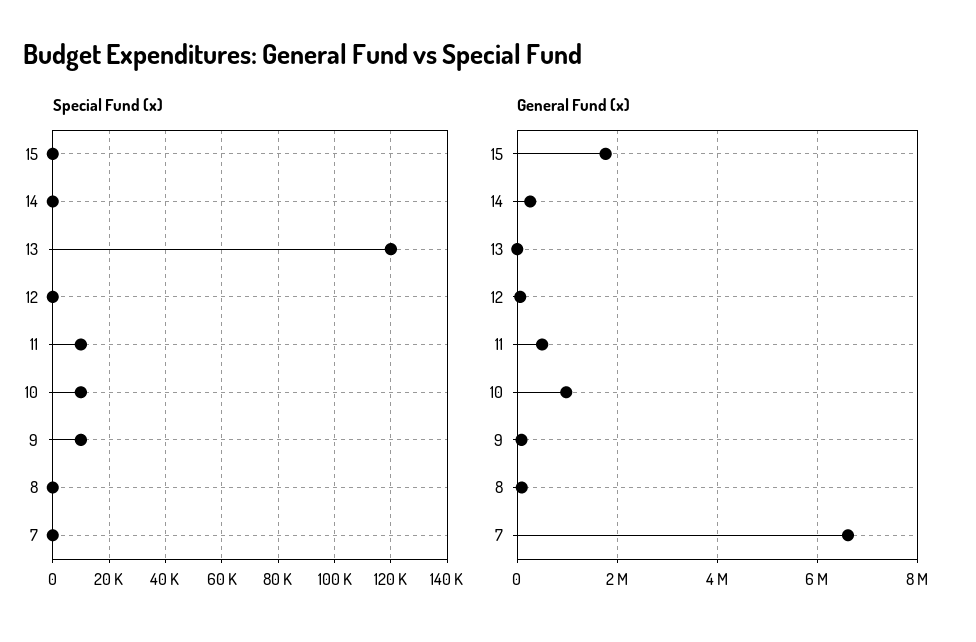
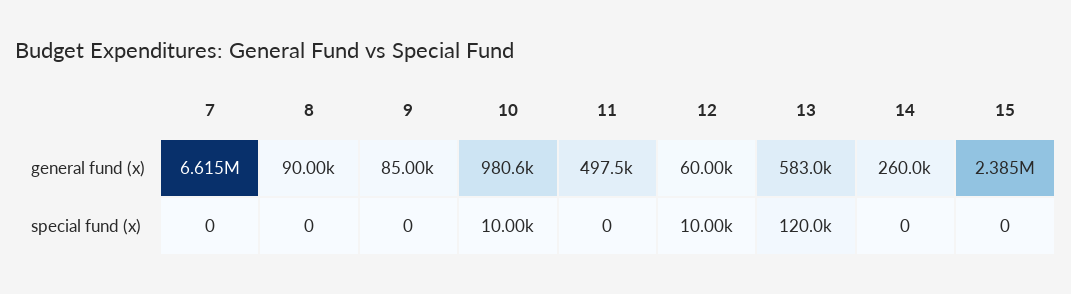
Special Fund (x), 12: 0 -> 10000
Special Fund (x), 11: 10000 -> 0
Special Fund (x), 9: 10000 -> 0
General Fund (x), 15: 1800000 -> 2385000
General Fund (x), 13: 0 -> 583000

